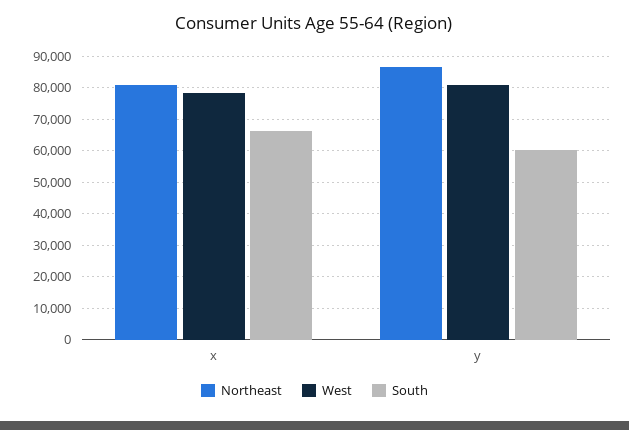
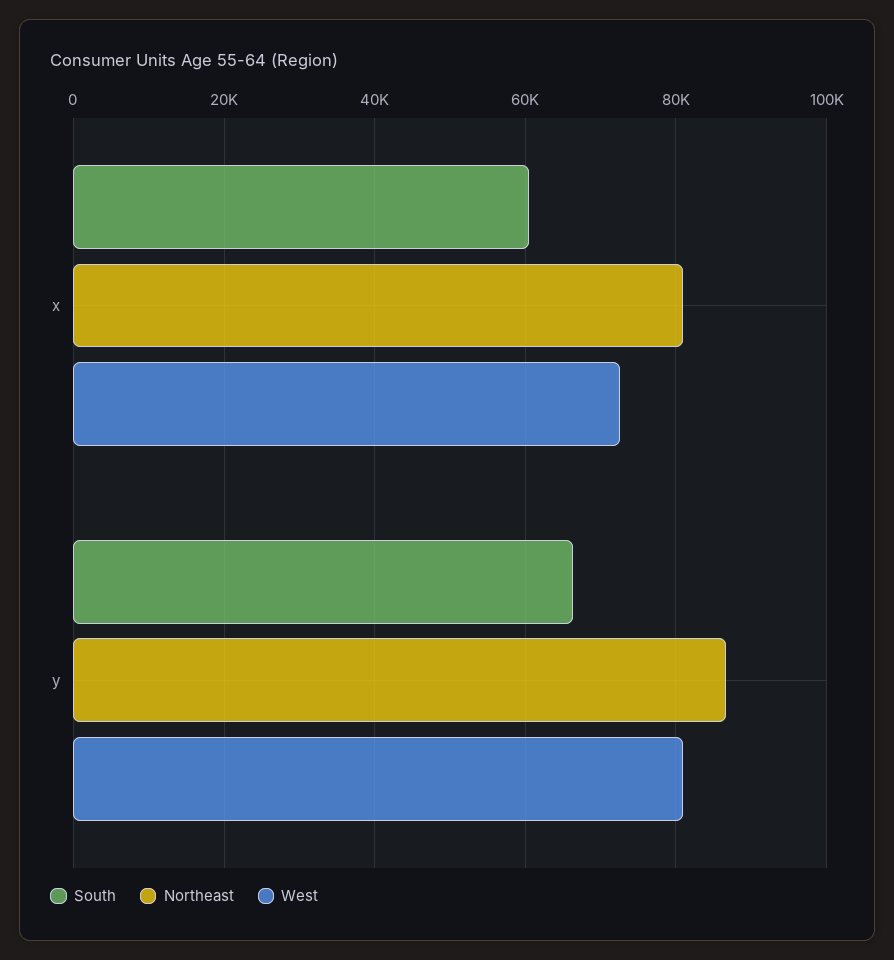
West, x: 78000 -> 72000
South, x: 66000 -> 60000
South, y: 60000 -> 66000

